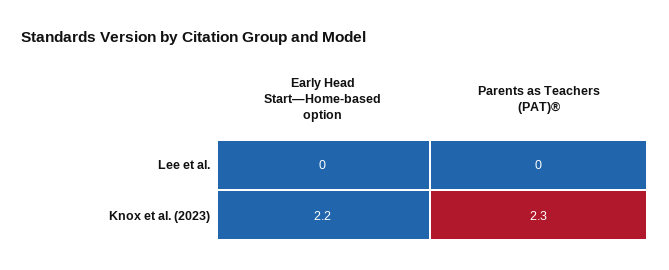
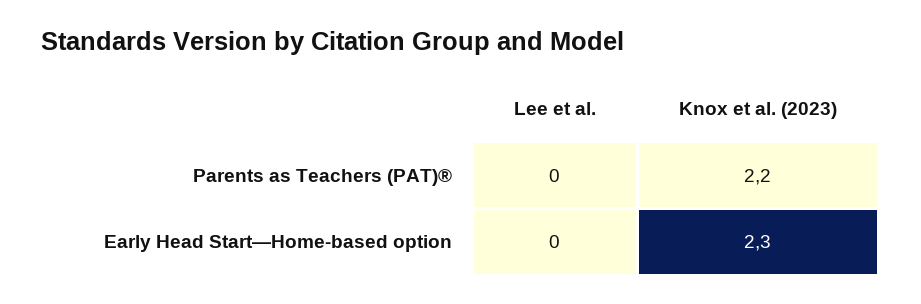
Early Head Start—Home-based option, Knox et al. (2023): 2.2 -> 2.3
Parents as Teachers (PAT)®, Knox et al. (2023): 2.3 -> 2.2

